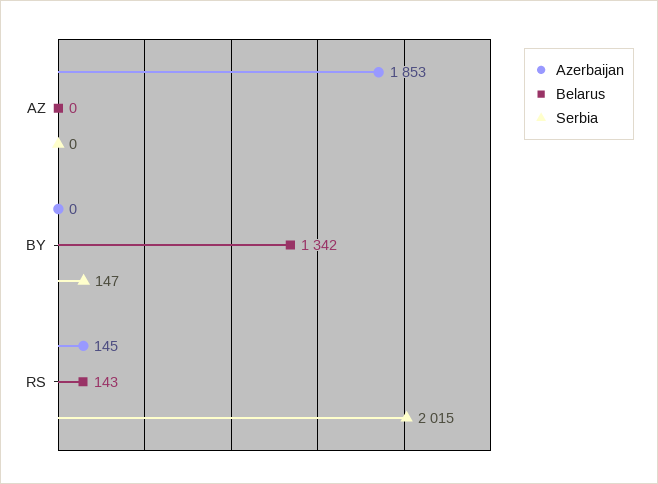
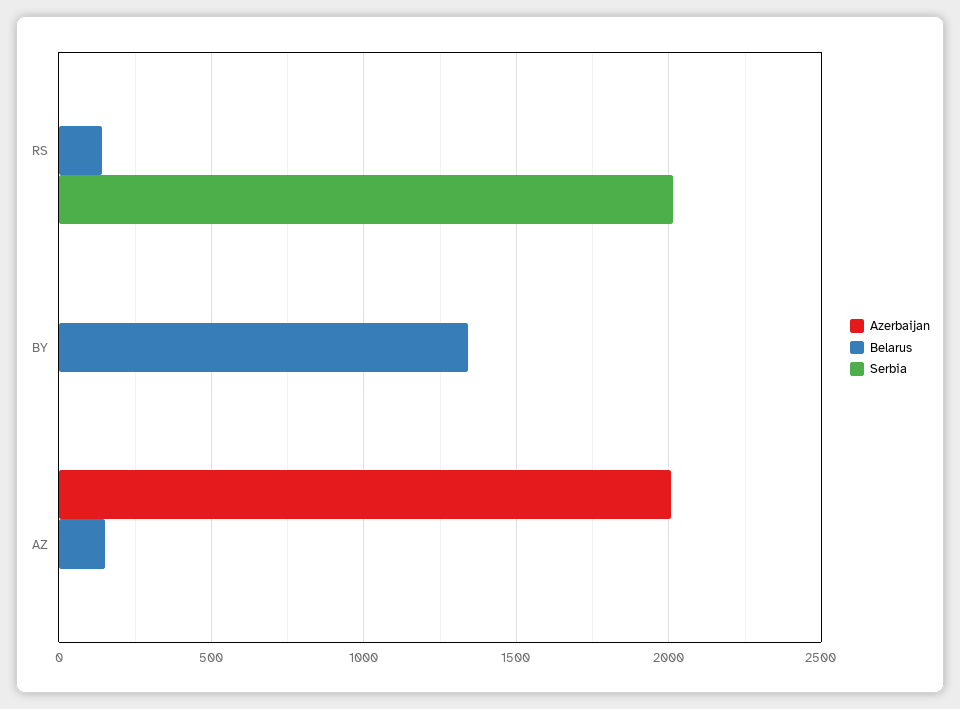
Azerbaijan, AZ: 1853 -> 2000
Belarus, AZ: 0 -> 150
Serbia, BY: 147 -> 0
Azerbaijan, RS: 145 -> 0

